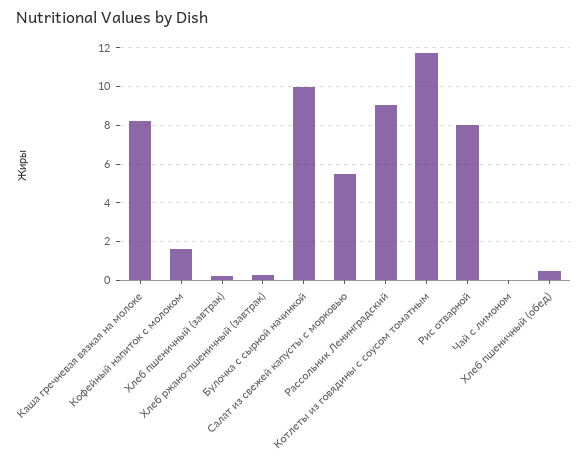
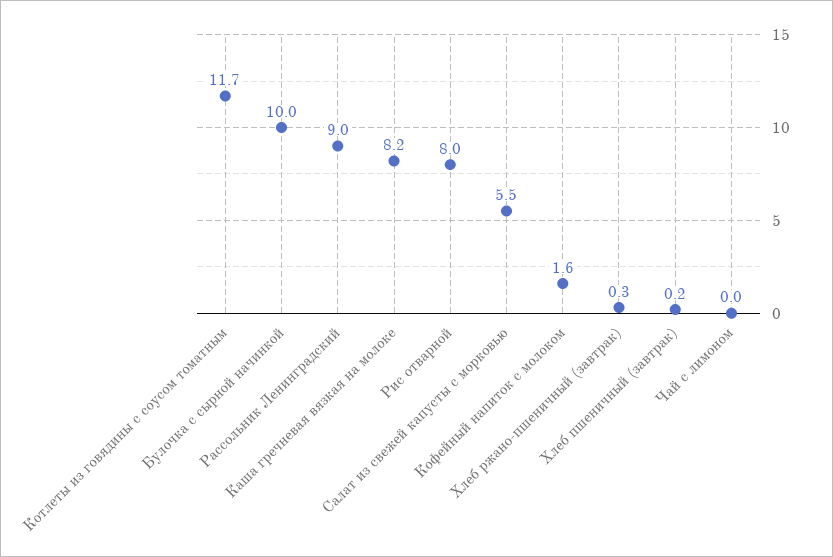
Хлеб пшеничный (обед): 0.5 -> none

